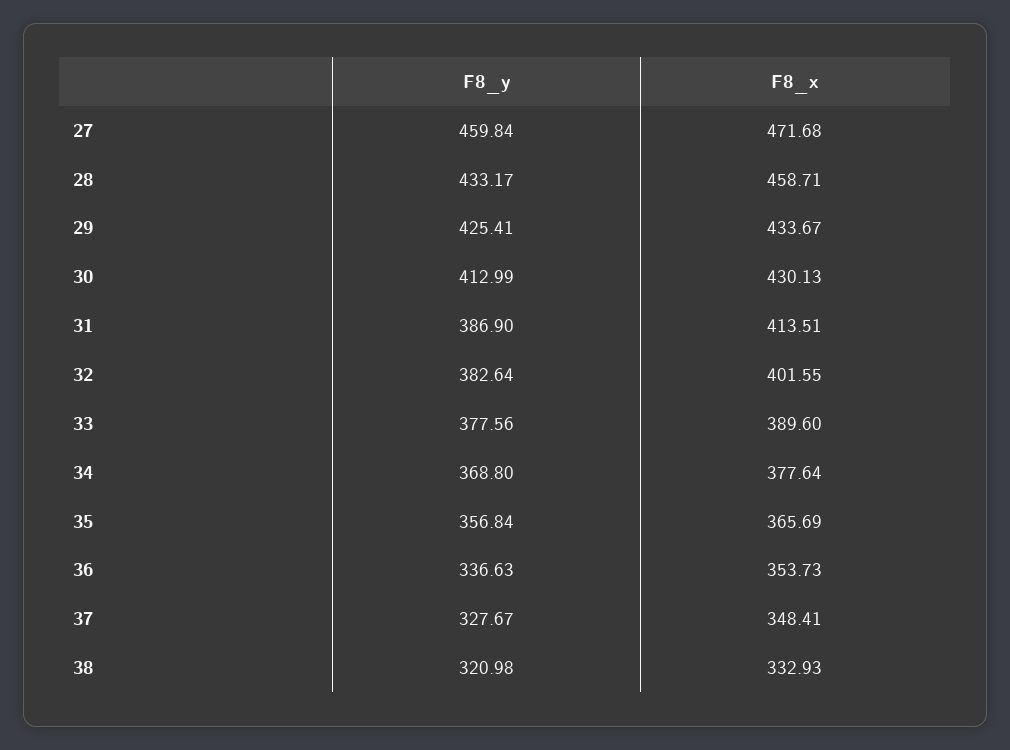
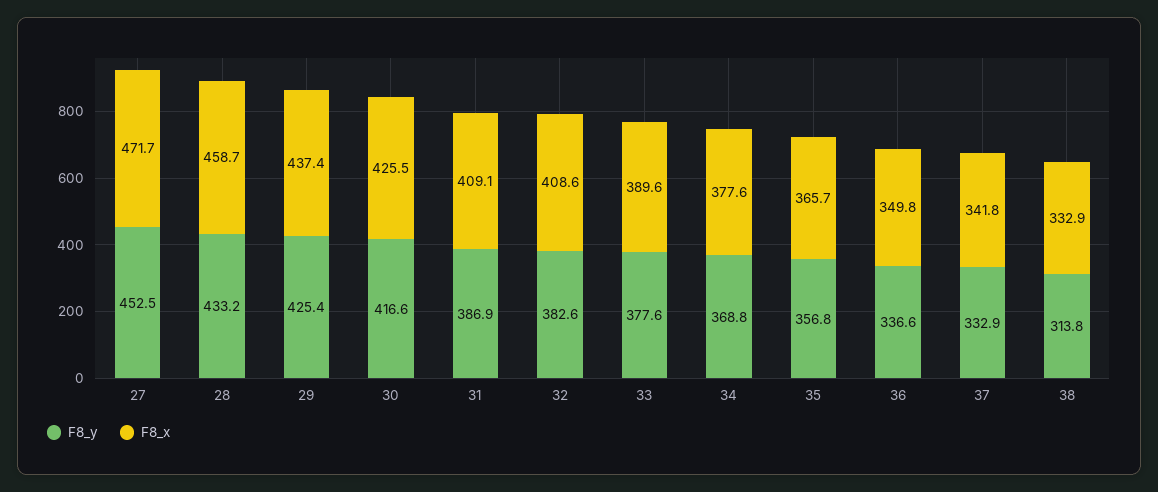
F8_y, 27: 459.84 -> 452.5
F8_x, 29: 433.67 -> 437.4
F8_y, 30: 412.99 -> 416.6
F8_x, 30: 430.13 -> 425.5
F8_x, 31: 413.51 -> 409.1
F8_x, 32: 401.55 -> 408.6
F8_x, 36: 353.73 -> 349.8
F8_y, 37: 327.67 -> 332.9
F8_x, 37: 348.41 -> 341.8
F8_y, 38: 320.98 -> 313.8

